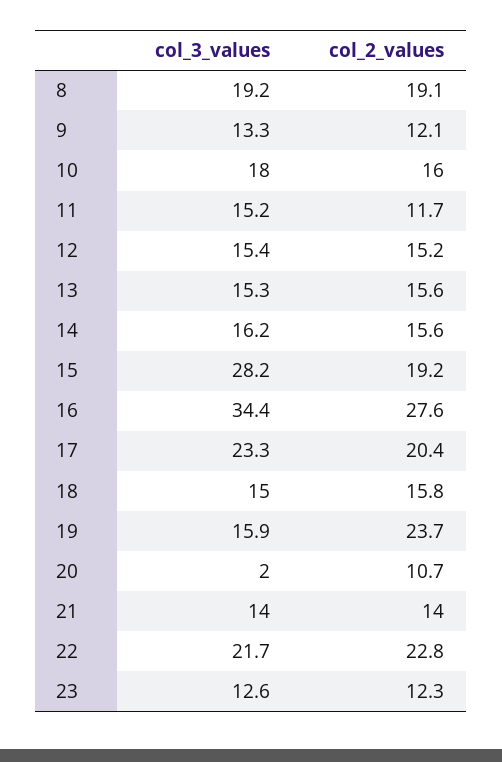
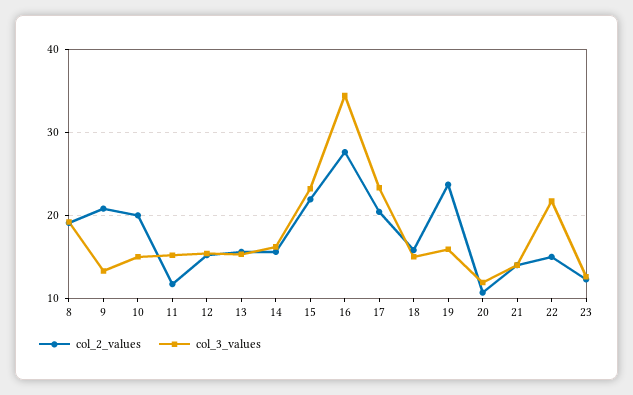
col_2_values, 9: 12.1 -> 21
col_3_values, 10: 18 -> 15
col_2_values, 10: 16 -> 20
col_3_values, 15: 28.2 -> 23
col_2_values, 15: 19.2 -> 22
col_3_values, 20: 2 -> 12
col_2_values, 22: 22.8 -> 15

